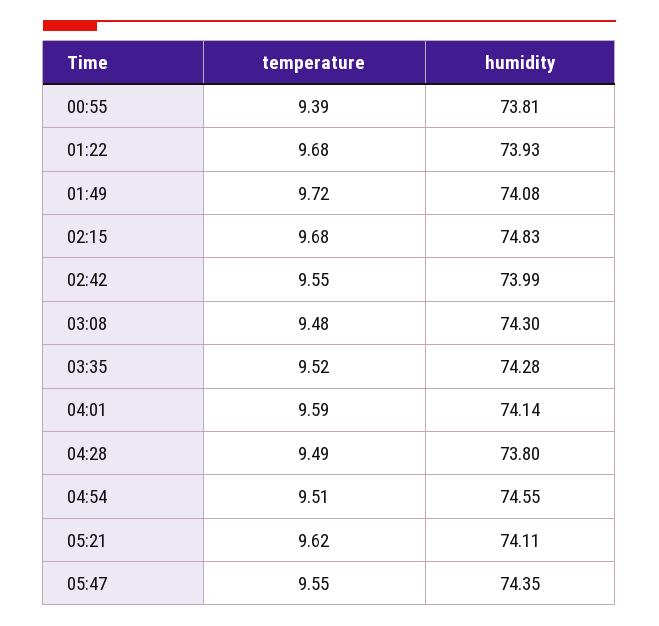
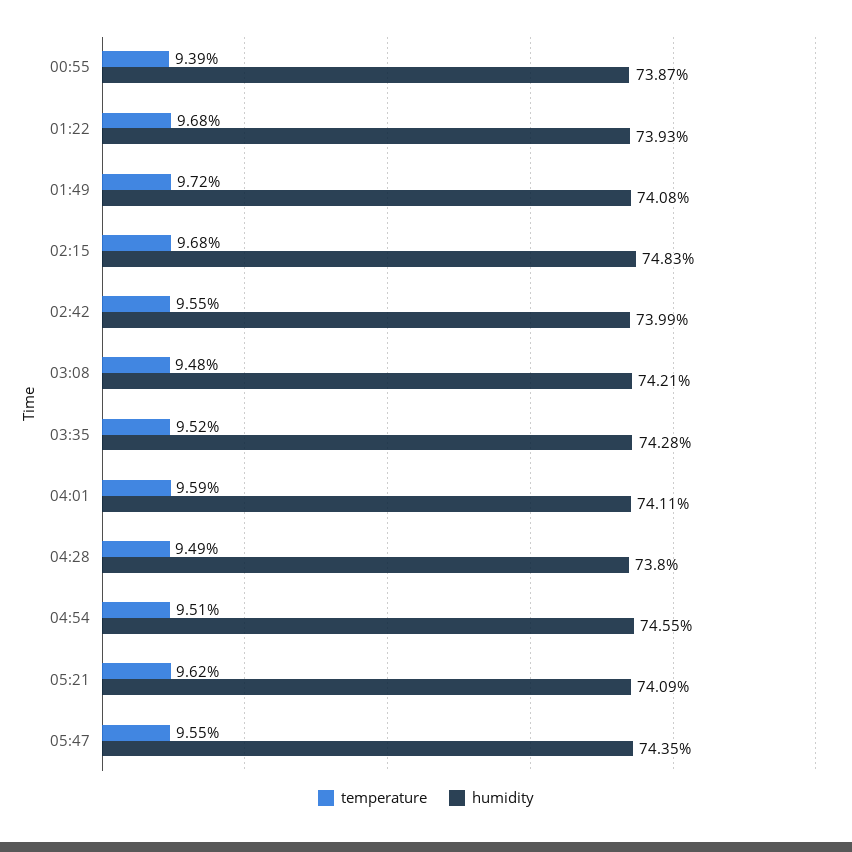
humidity, 00:55: 73.81 -> 73.87
humidity, 03:08: 74.3 -> 74.21
humidity, 04:01: 74.14 -> 74.11
humidity, 05:21: 74.11 -> 74.09

